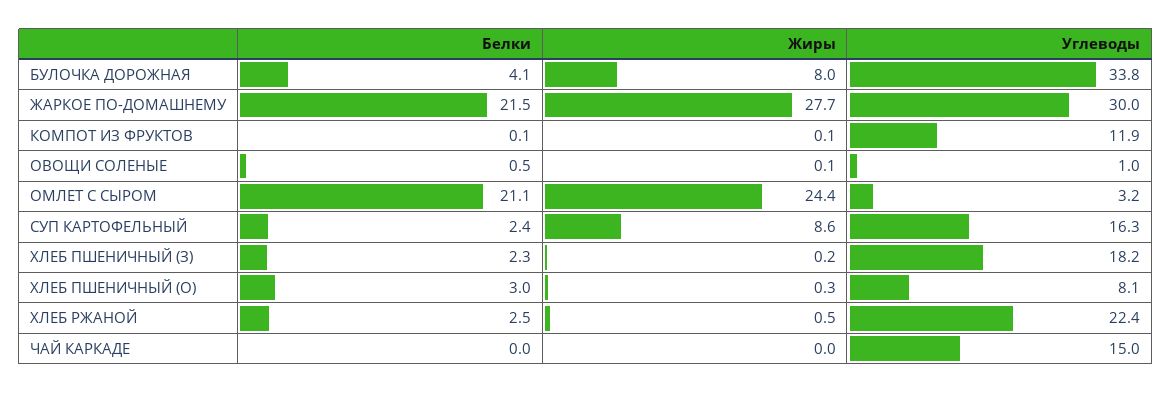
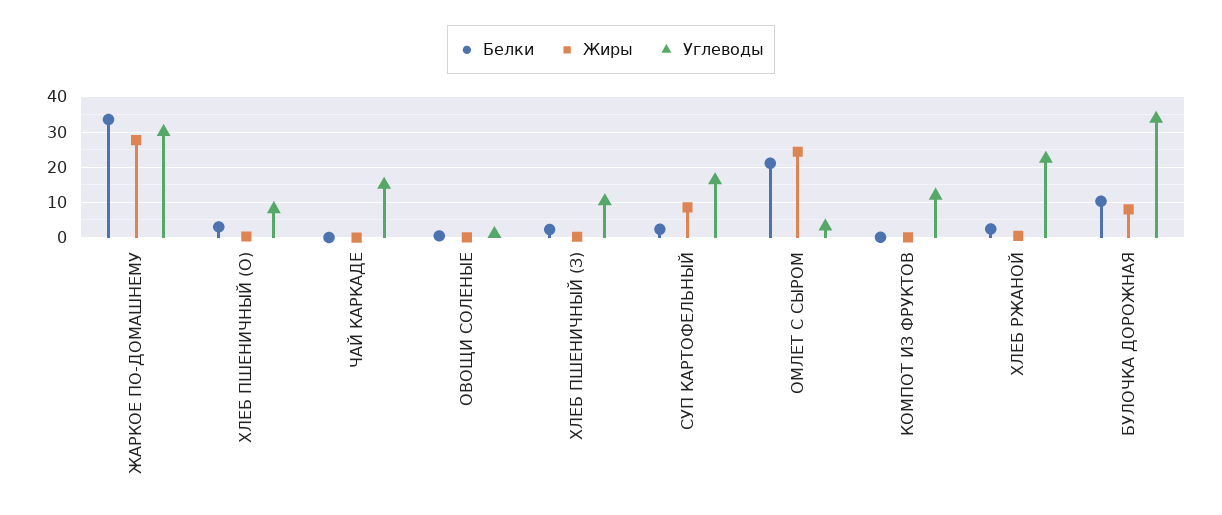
Белки, БУЛОЧКА ДОРОЖНАЯ: 4.1 -> 10
Белки, ЖАРКОЕ ПО-ДОМАШНЕМУ: 21.5 -> 34
Углеводы, ХЛЕБ ПШЕНИЧНЫЙ (З): 18.2 -> 10

